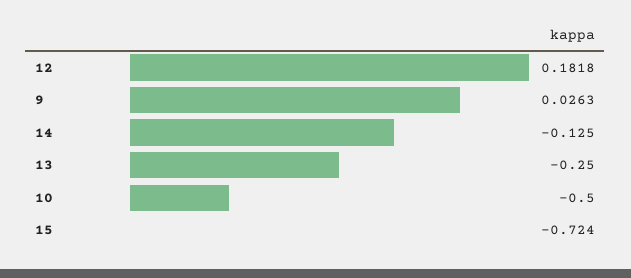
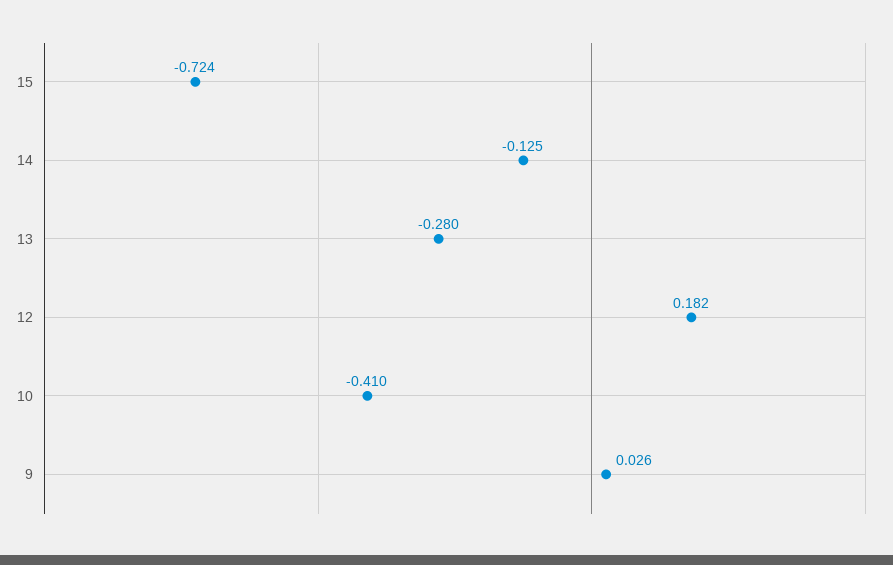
13: -0.25 -> -0.28
10: -0.5 -> -0.41

